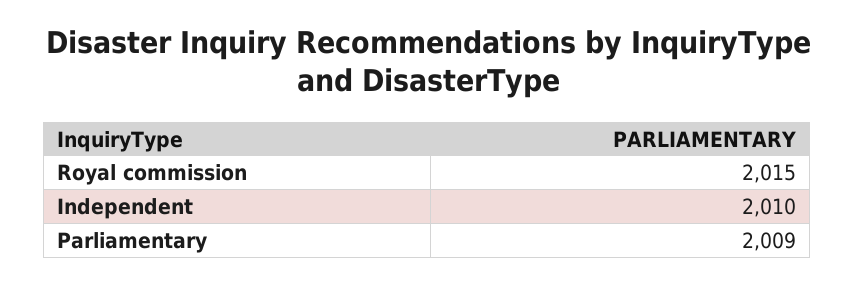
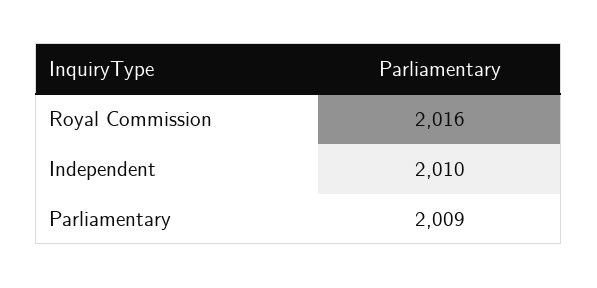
Royal commission: 2015 -> 2016

